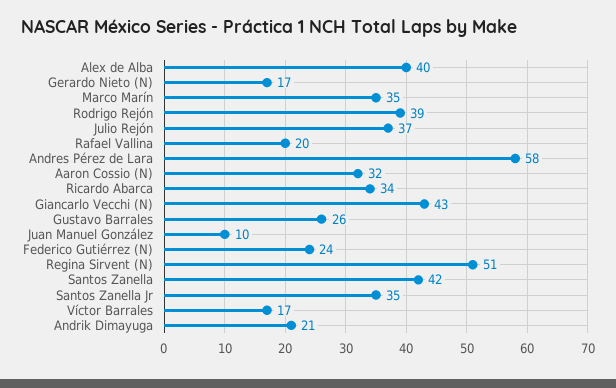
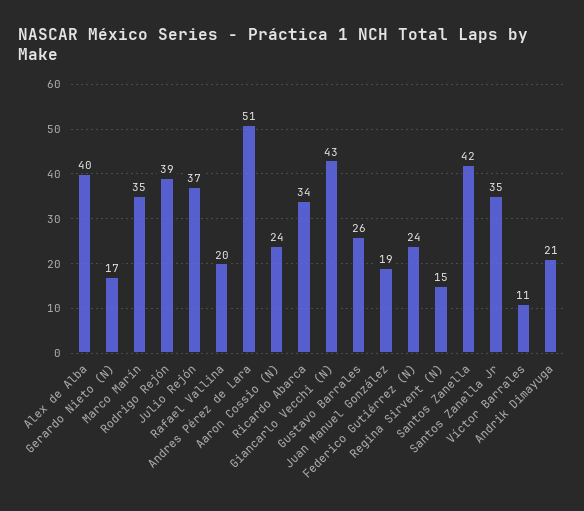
Andres Pérez de Lara: 58 -> 51
Aaron Cossio (N): 32 -> 24
Juan Manuel González: 10 -> 19
Regina Sirvent (N): 51 -> 15
Víctor Barrales: 17 -> 11

